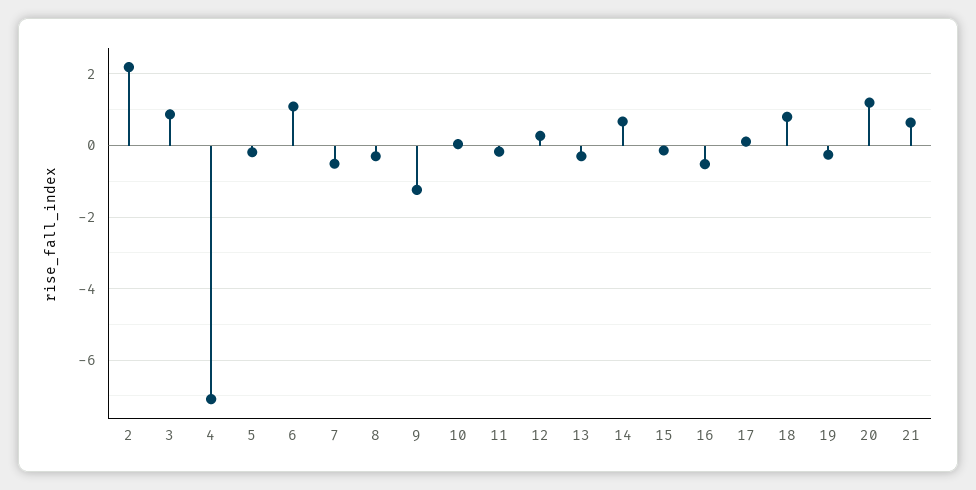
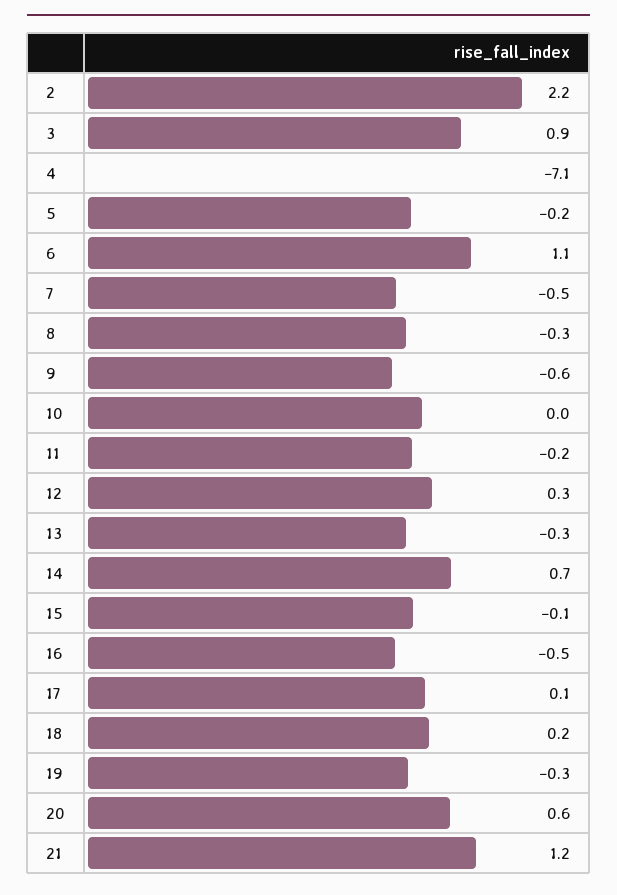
9: -1.2 -> -0.6
18: 0.8 -> 0.2
20: 1.2 -> 0.6
21: 0.6 -> 1.2

